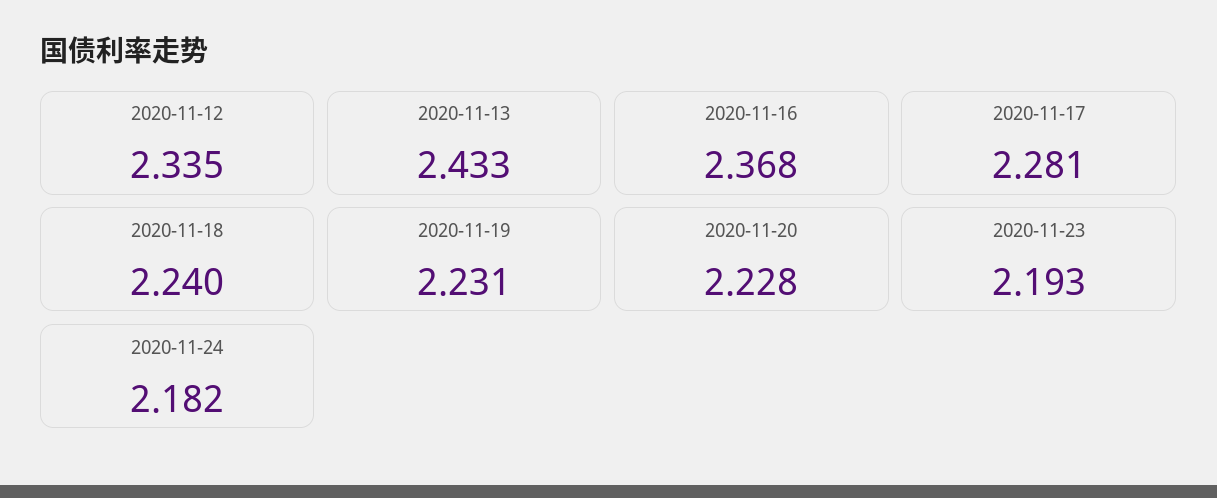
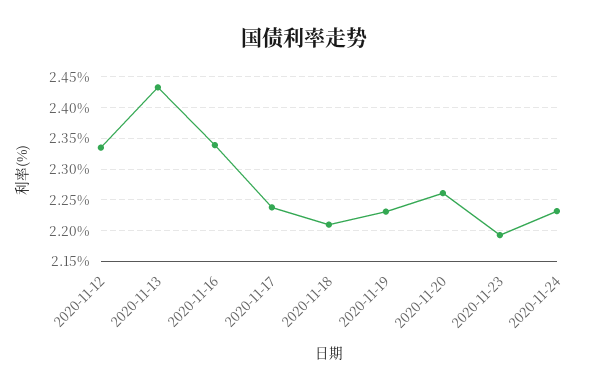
2020-11-16: 2.368 -> 2.34
2020-11-17: 2.281 -> 2.24
2020-11-18: 2.24 -> 2.21
2020-11-20: 2.228 -> 2.26
2020-11-24: 2.182 -> 2.23

